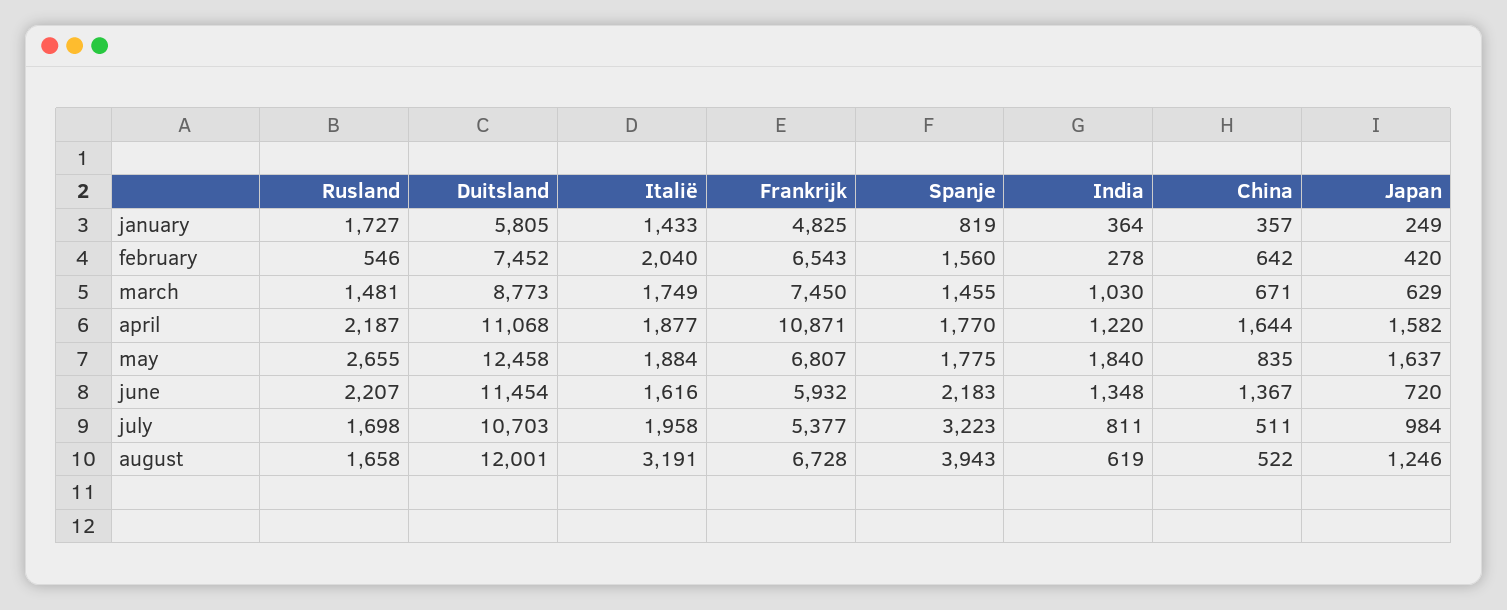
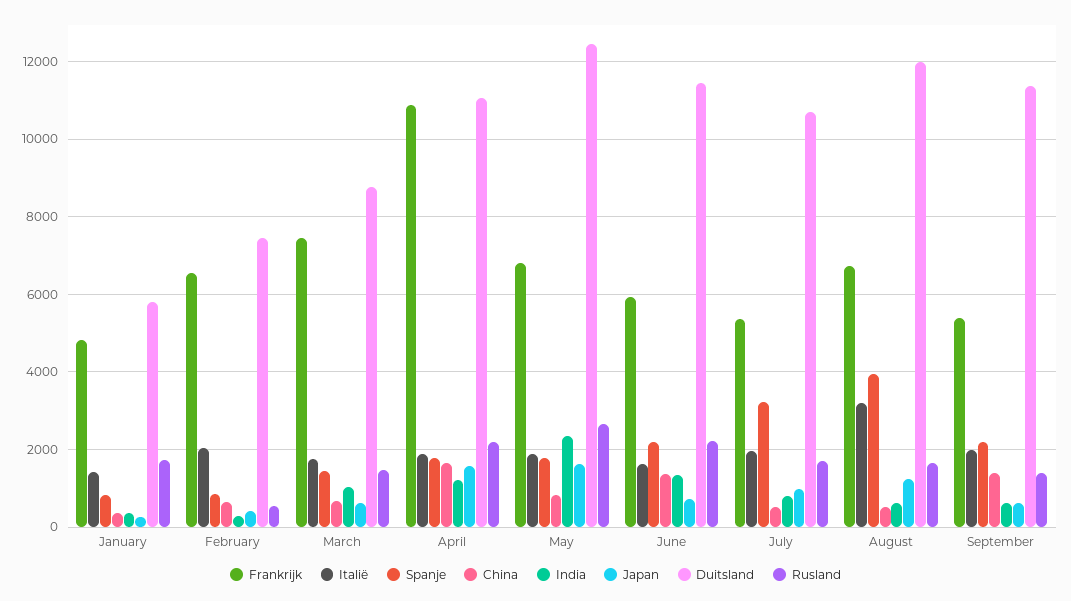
Spanje, february: 1560 -> 800
India, may: 1840 -> 2400
Frankrijk, September: none -> 5400
Italië, September: none -> 2000
Spanje, September: none -> 2200
China, September: none -> 1400
India, September: none -> 600
Japan, September: none -> 600
Duitsland, September: none -> 11400
Rusland, September: none -> 1400

